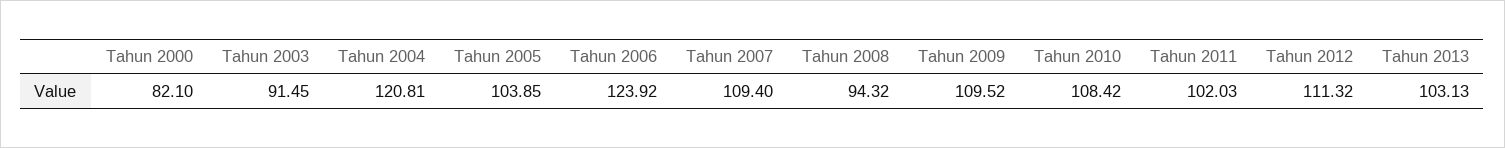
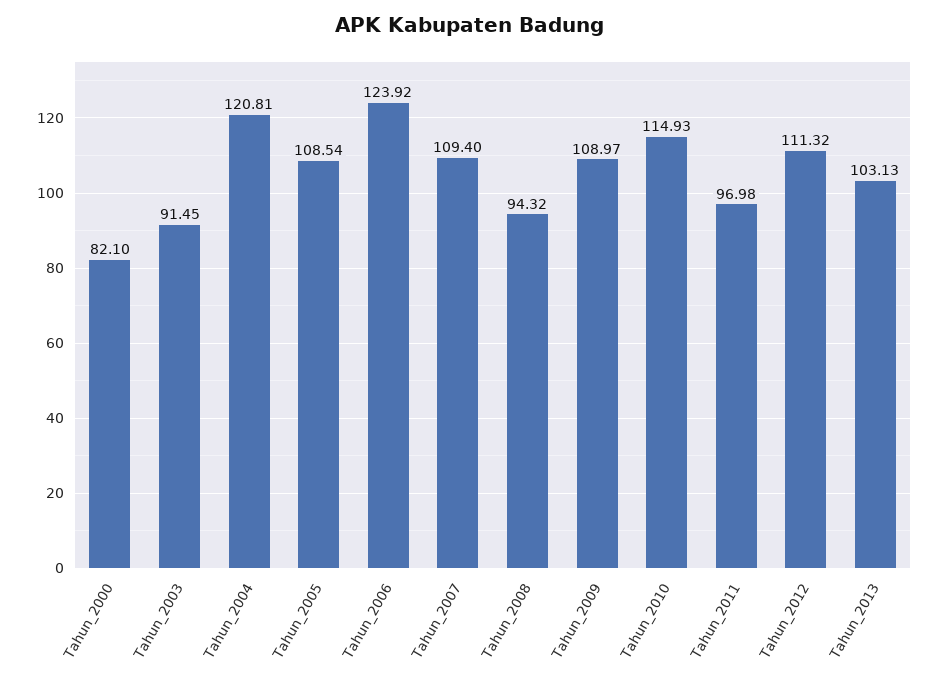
Tahun 2005: 103.85 -> 108.54
Tahun 2009: 109.52 -> 108.97
Tahun 2010: 108.42 -> 114.93
Tahun 2011: 102.03 -> 96.98

